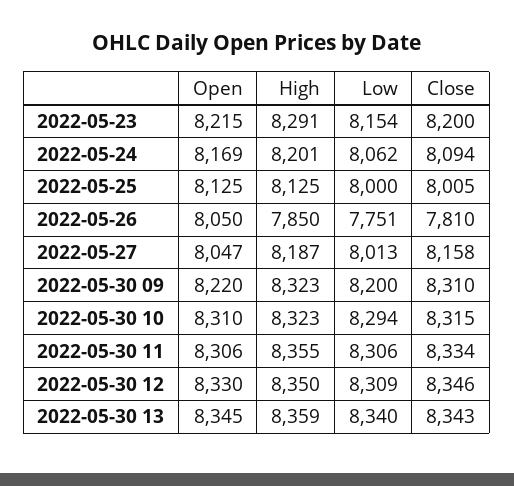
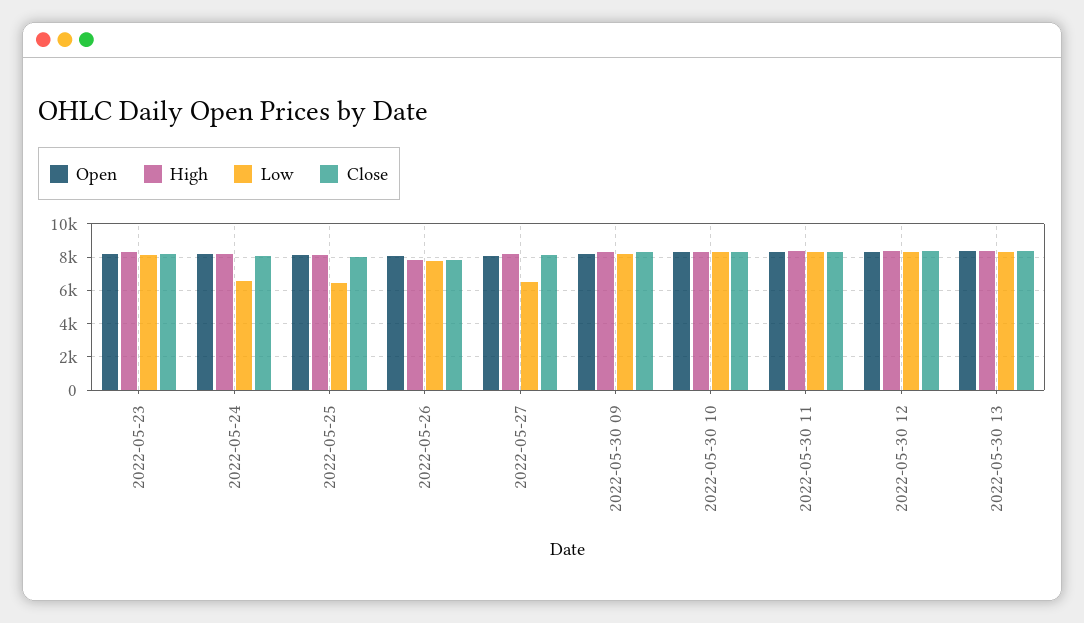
Low, 2022-05-24: 8062 -> 6500
Low, 2022-05-25: 8000 -> 6500
Low, 2022-05-27: 8013 -> 6500

